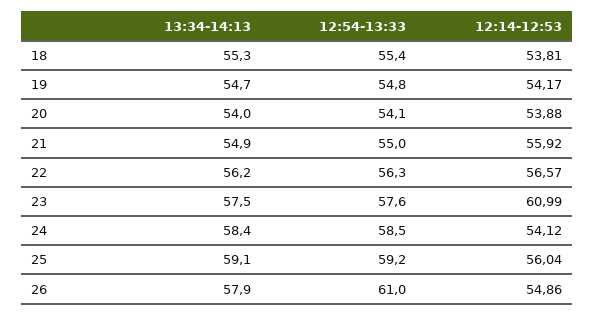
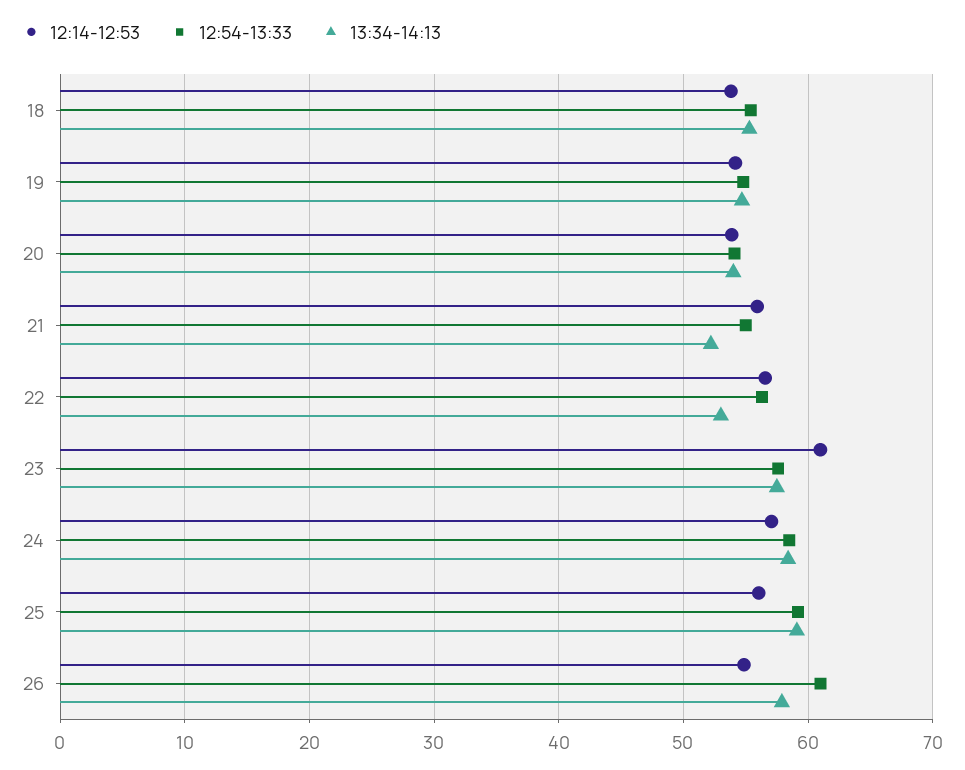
13:34-14:13, 21: 54.9 -> 52
13:34-14:13, 22: 56.2 -> 53
12:14-12:53, 24: 54.12 -> 57

